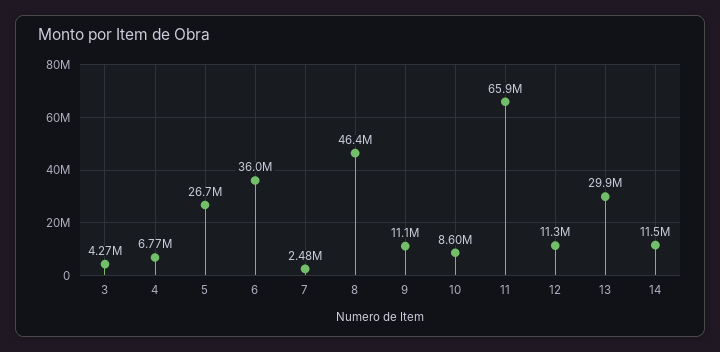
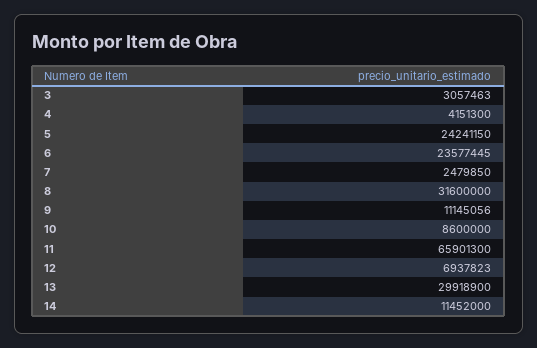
3: 4270000 -> 3057463
4: 6770000 -> 4151300
5: 26700000 -> 24241150
6: 36000000 -> 23577445
8: 46400000 -> 31600000
12: 11300000 -> 6937823

